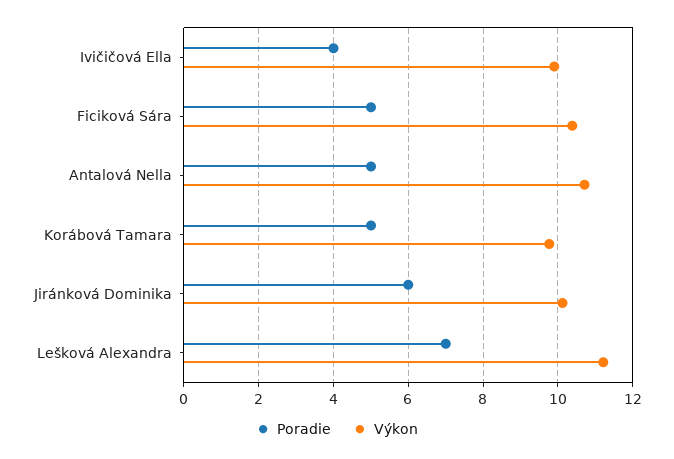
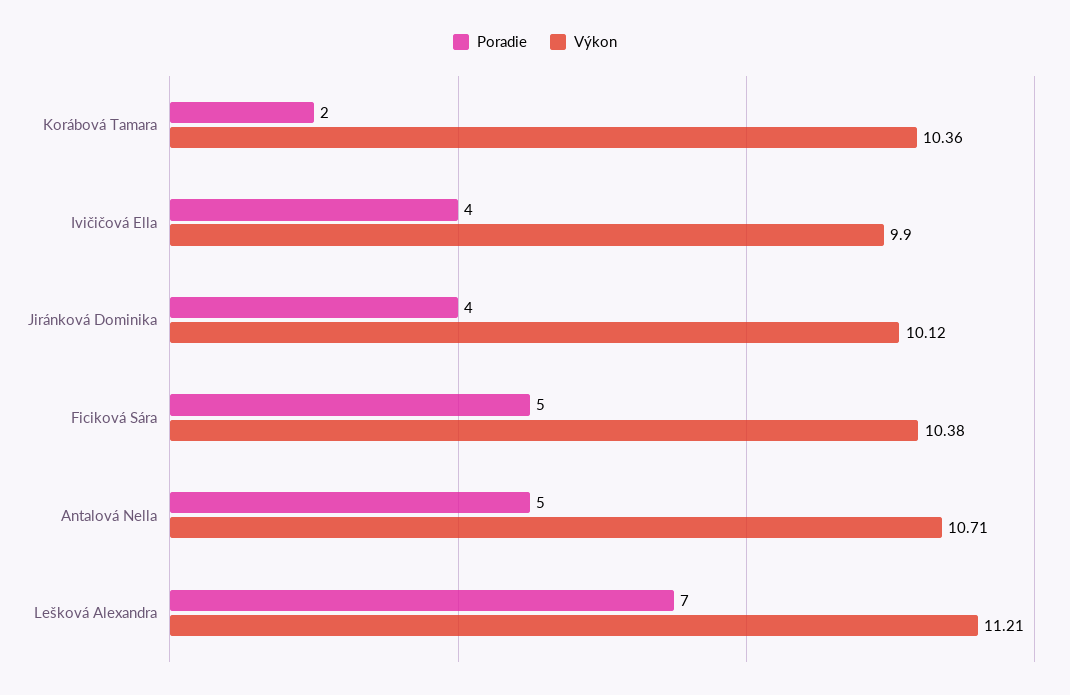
Poradie, Korábová Tamara: 5 -> 2
Výkon, Korábová Tamara: 9.8 -> 10.36
Poradie, Jiránková Dominika: 6 -> 4

